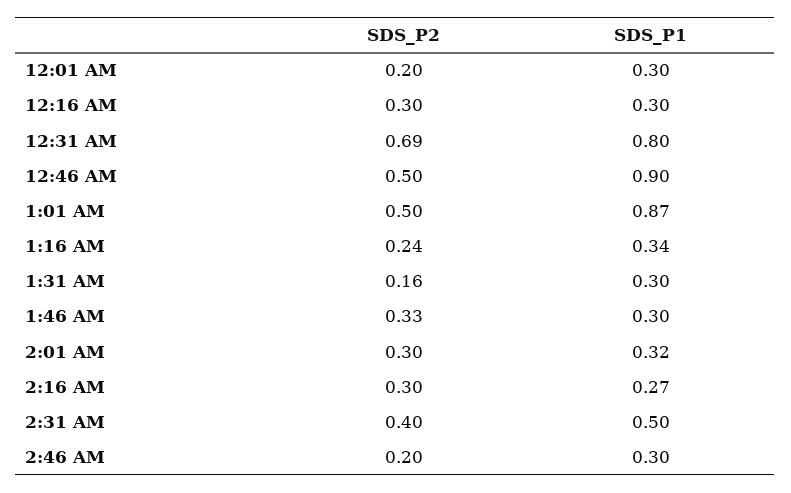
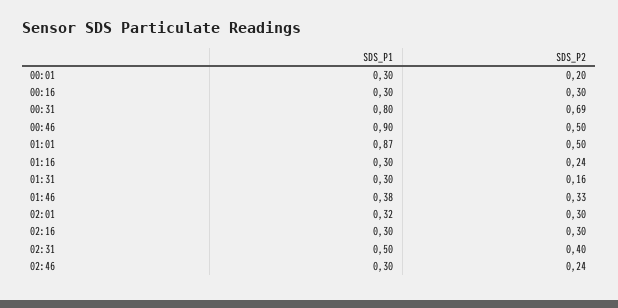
SDS_P1, 1:16 AM: 0.34 -> 0.3
SDS_P1, 1:46 AM: 0.3 -> 0.38
SDS_P1, 2:16 AM: 0.27 -> 0.3
SDS_P2, 2:46 AM: 0.2 -> 0.24

